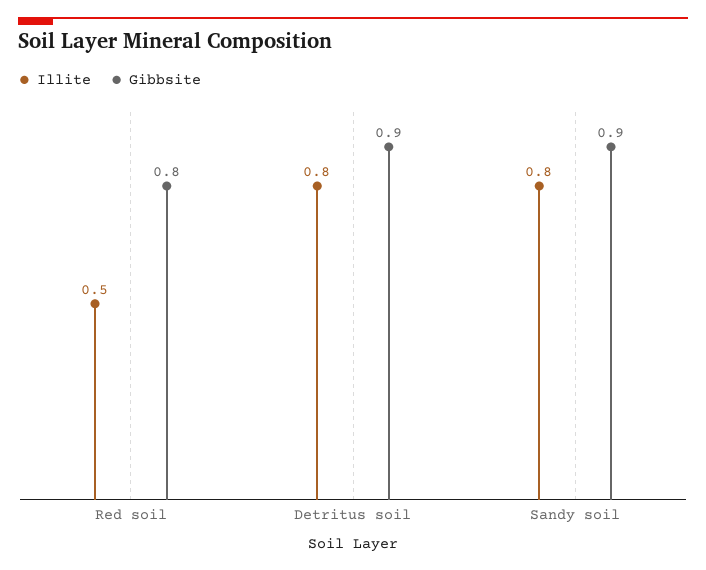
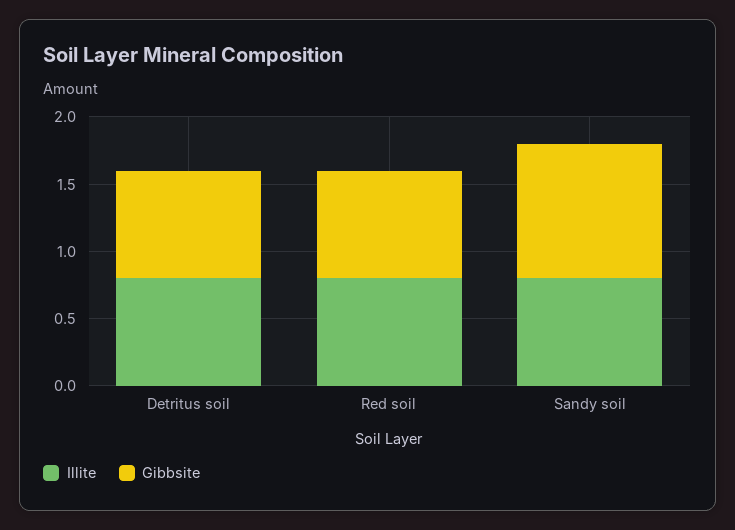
Illite, Red soil: 0.5 -> 0.8
Gibbsite, Detritus soil: 0.9 -> 0.8
Gibbsite, Sandy soil: 0.9 -> 1

